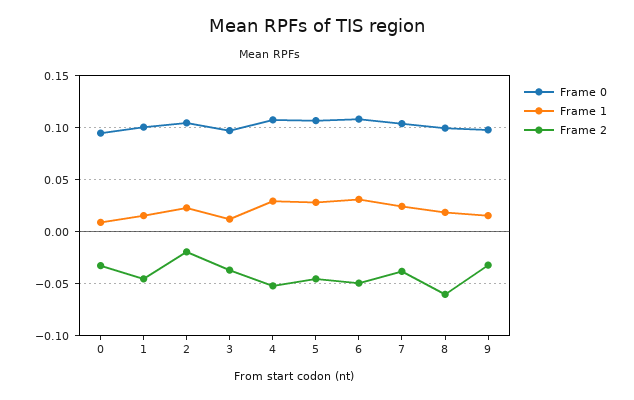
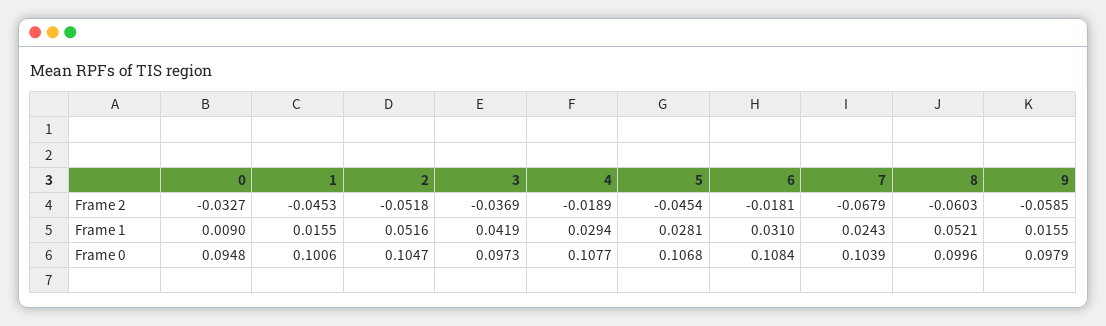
Frame 1, 2: 0.02 -> 0.0516
Frame 2, 2: -0.02 -> -0.0518
Frame 1, 3: 0.01 -> 0.0419
Frame 2, 4: -0.05 -> -0.0189
Frame 2, 6: -0.05 -> -0.0181
Frame 2, 7: -0.04 -> -0.0679
Frame 1, 8: 0.02 -> 0.0521
Frame 2, 9: -0.03 -> -0.0585

